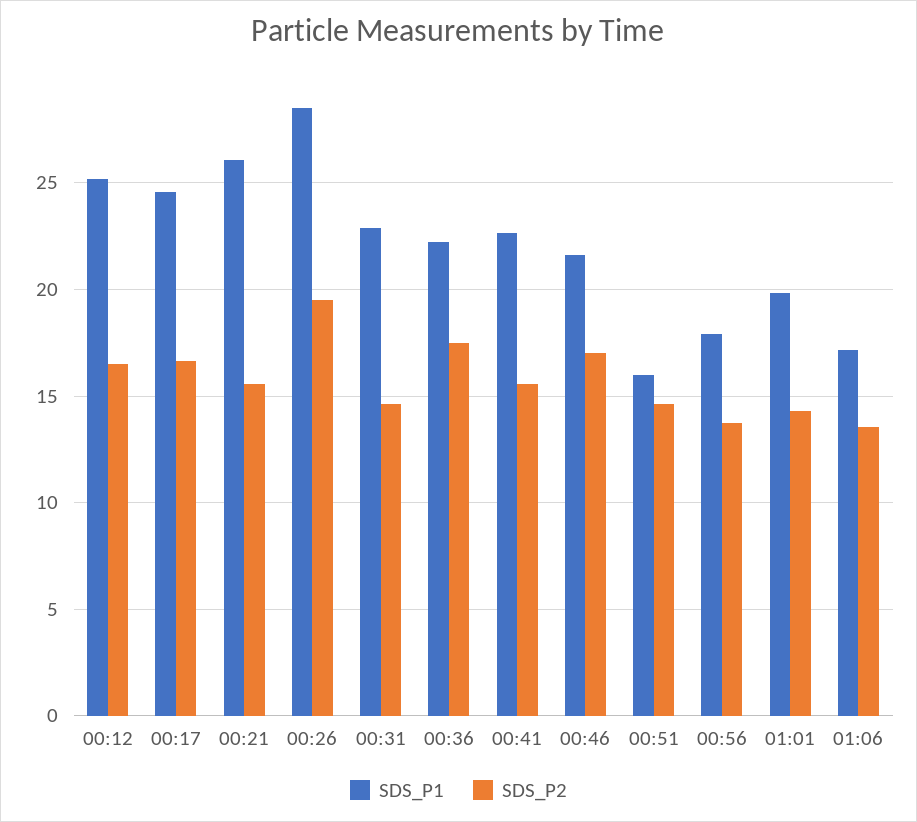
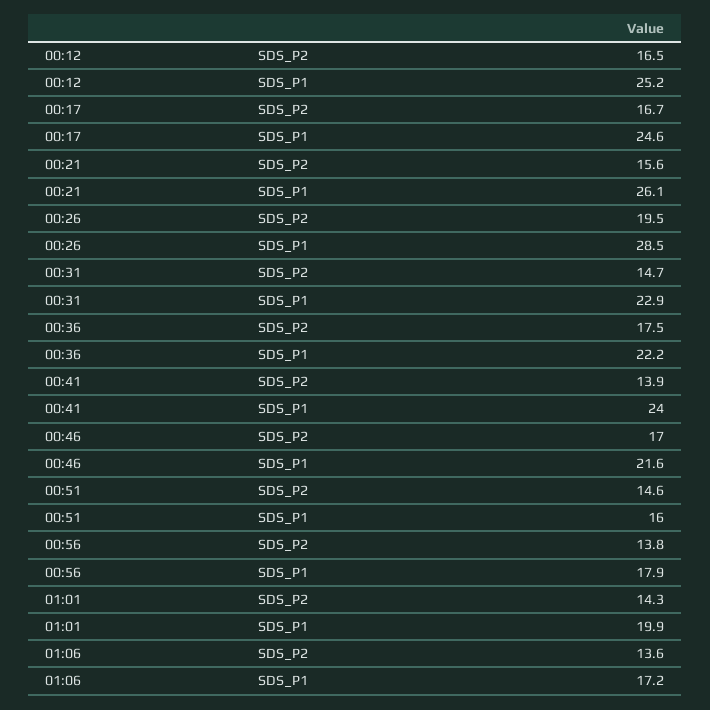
SDS_P1, 00:41: 22.5 -> 24
SDS_P2, 00:41: 15.5 -> 13.9

